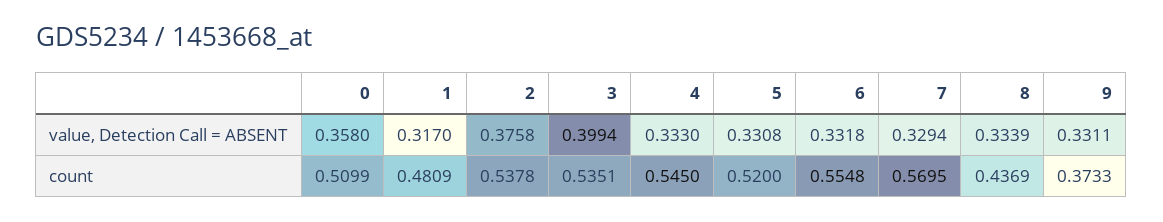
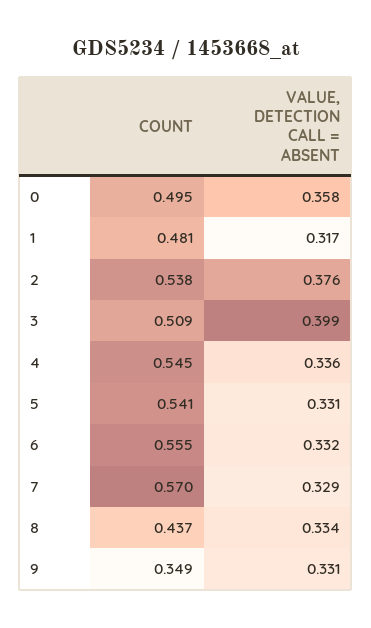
4, value, Detection Call = ABSENT: 0.333 -> 0.336
0, count: 0.5099 -> 0.495
3, count: 0.5351 -> 0.509
5, count: 0.52 -> 0.541
9, count: 0.3733 -> 0.349

